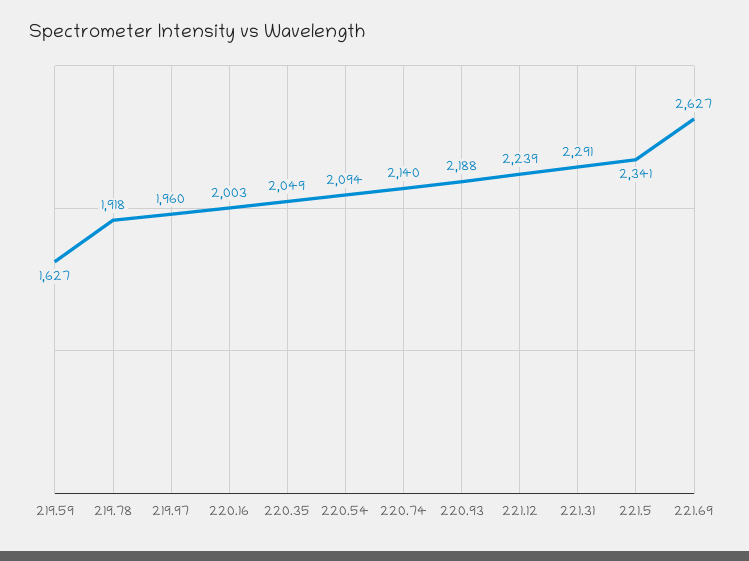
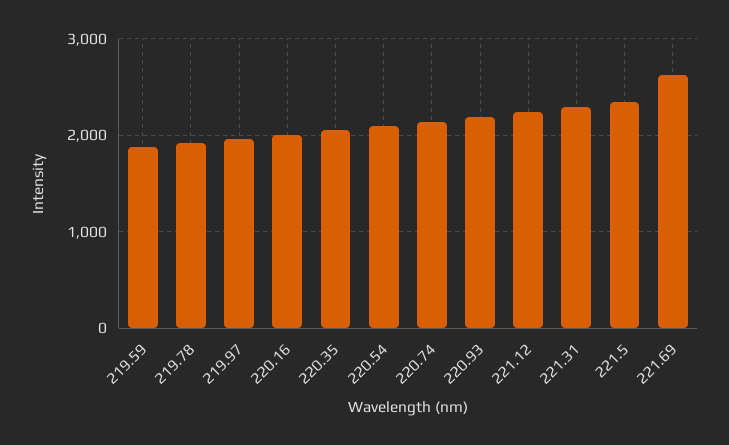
219.59: 1627 -> 1900

